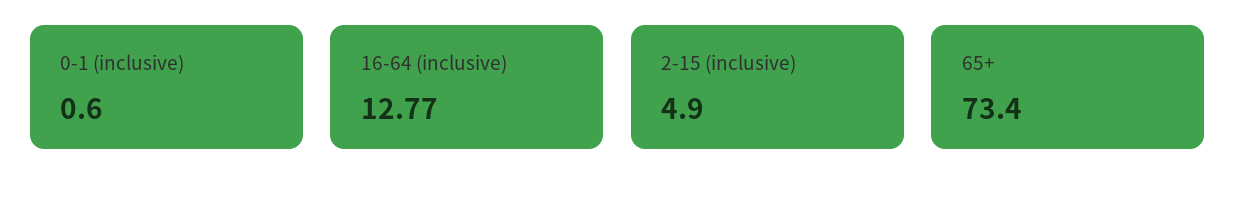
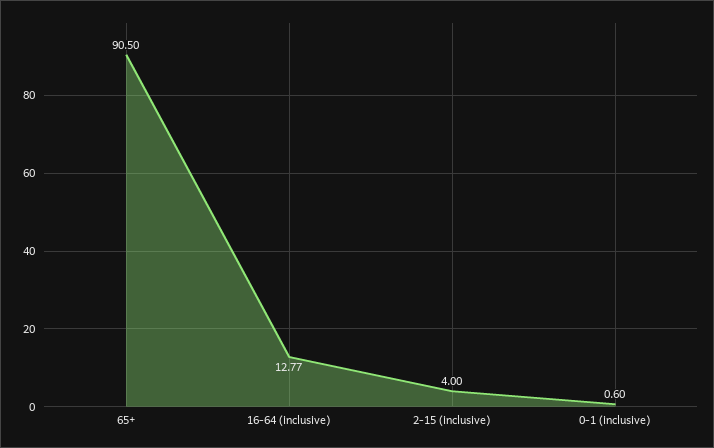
2-15 (inclusive): 4.9 -> 4
65+: 73.4 -> 90.5

